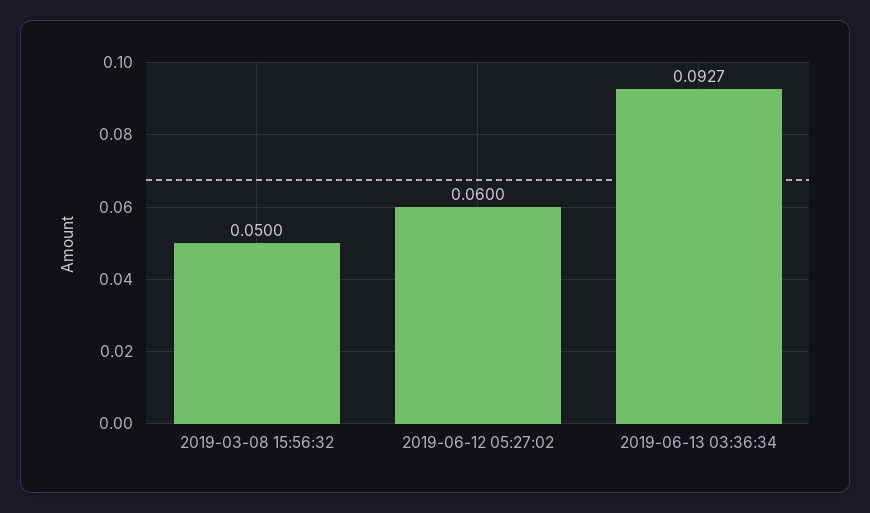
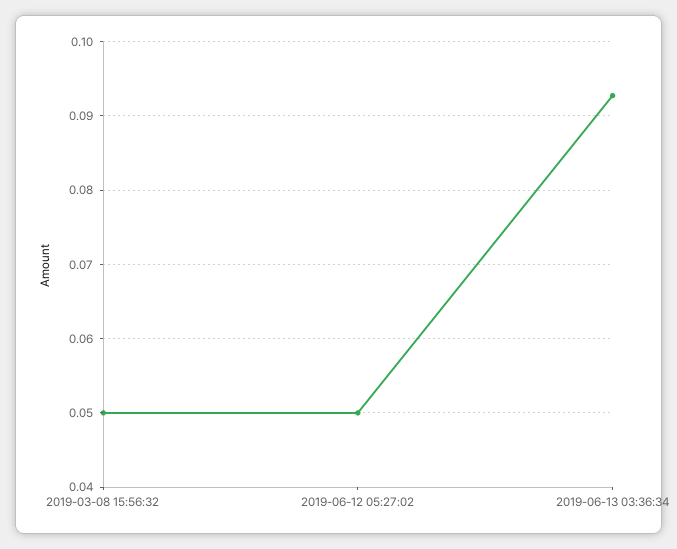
2019-06-12 05:27:02: 0.06 -> 0.05

